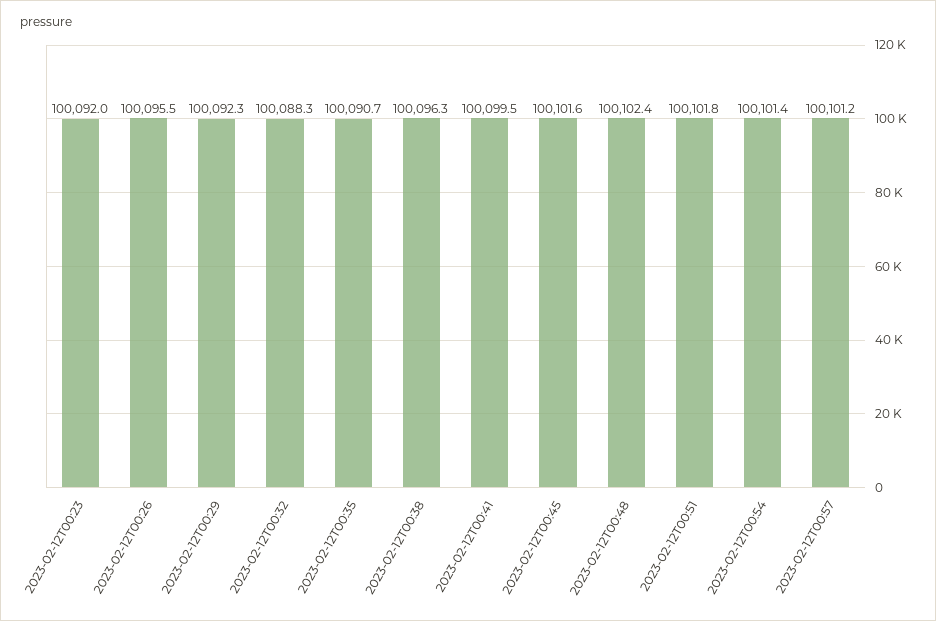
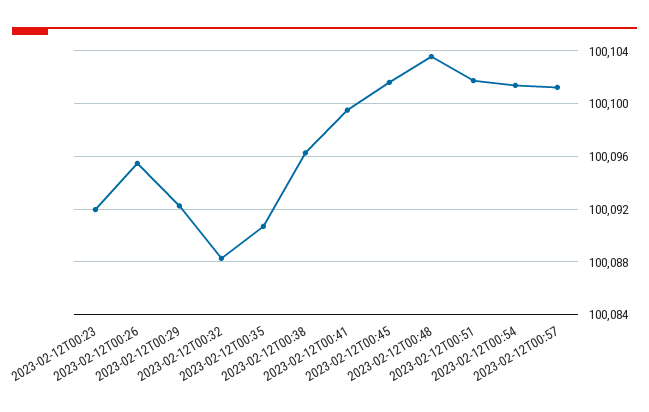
2023-02-12T00:48: 100102.4 -> 100103.5

